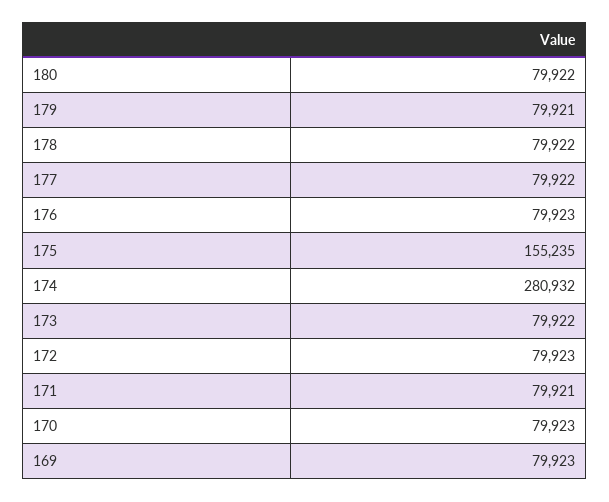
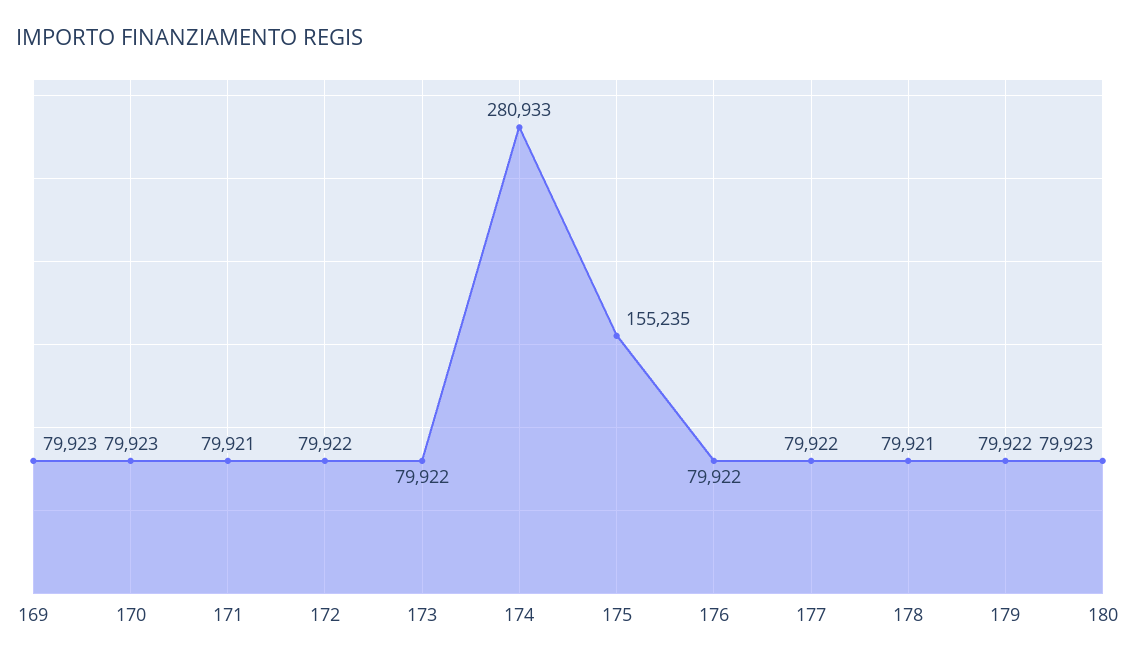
180: 79922 -> 79923
179: 79921 -> 79922
178: 79922 -> 79921
176: 79923 -> 79922
174: 280932 -> 280933
172: 79923 -> 79922

